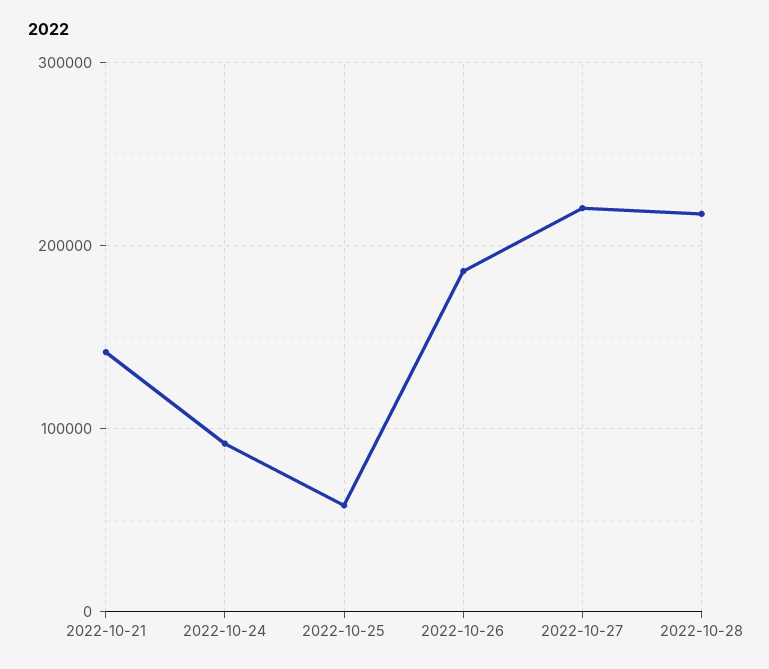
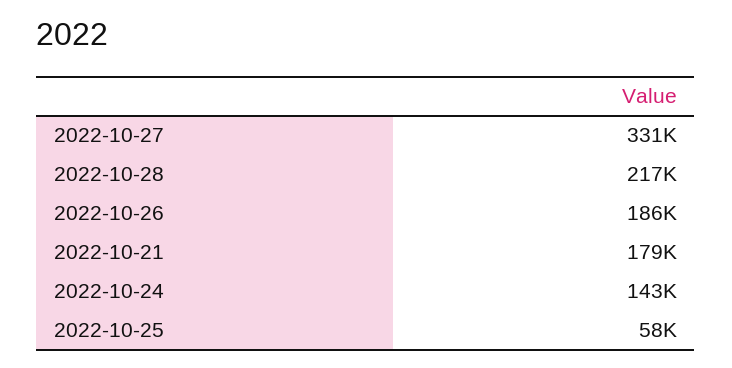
2022-10-21: 140000 -> 179000
2022-10-24: 90000 -> 143000
2022-10-27: 220000 -> 331000

